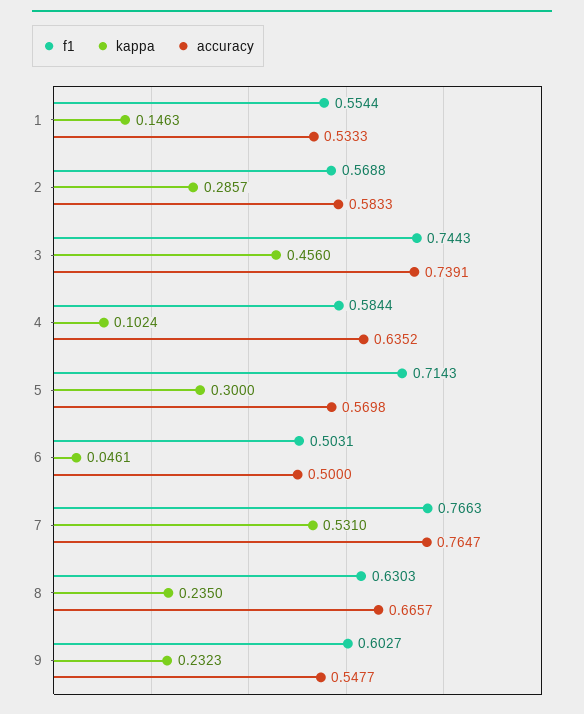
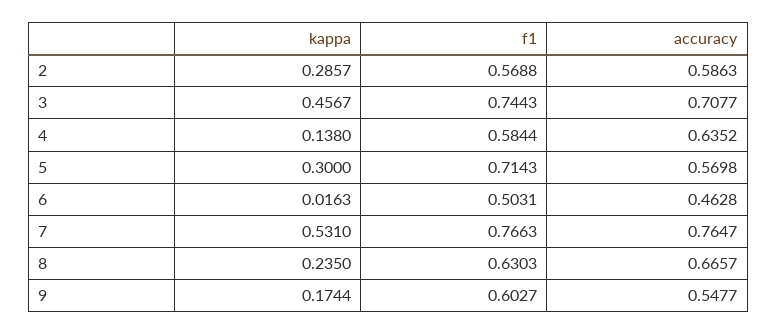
f1, 1: 0.5544 -> none
kappa, 1: 0.1463 -> none
accuracy, 1: 0.5333 -> none
accuracy, 2: 0.5833 -> 0.5863
kappa, 3: 0.456 -> 0.4567
accuracy, 3: 0.7391 -> 0.7077
kappa, 4: 0.1024 -> 0.138
kappa, 6: 0.0461 -> 0.0163
accuracy, 6: 0.5 -> 0.4628
kappa, 9: 0.2323 -> 0.1744

